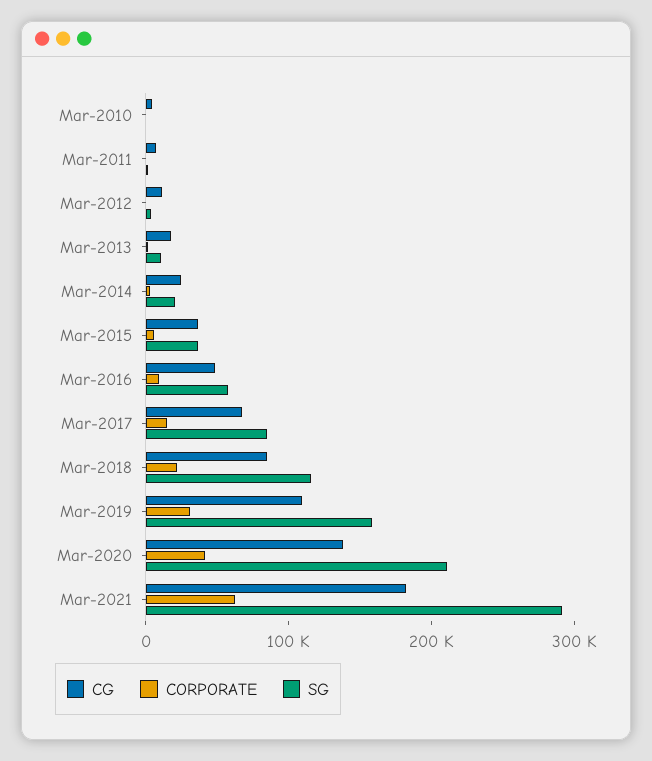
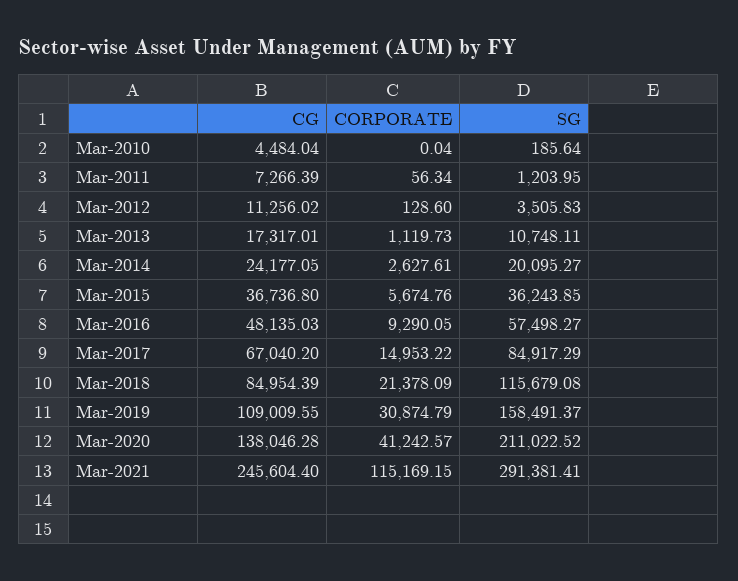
CG, Mar-2021: 180000 -> 245604.4
CORPORATE, Mar-2021: 60000 -> 115169.15

